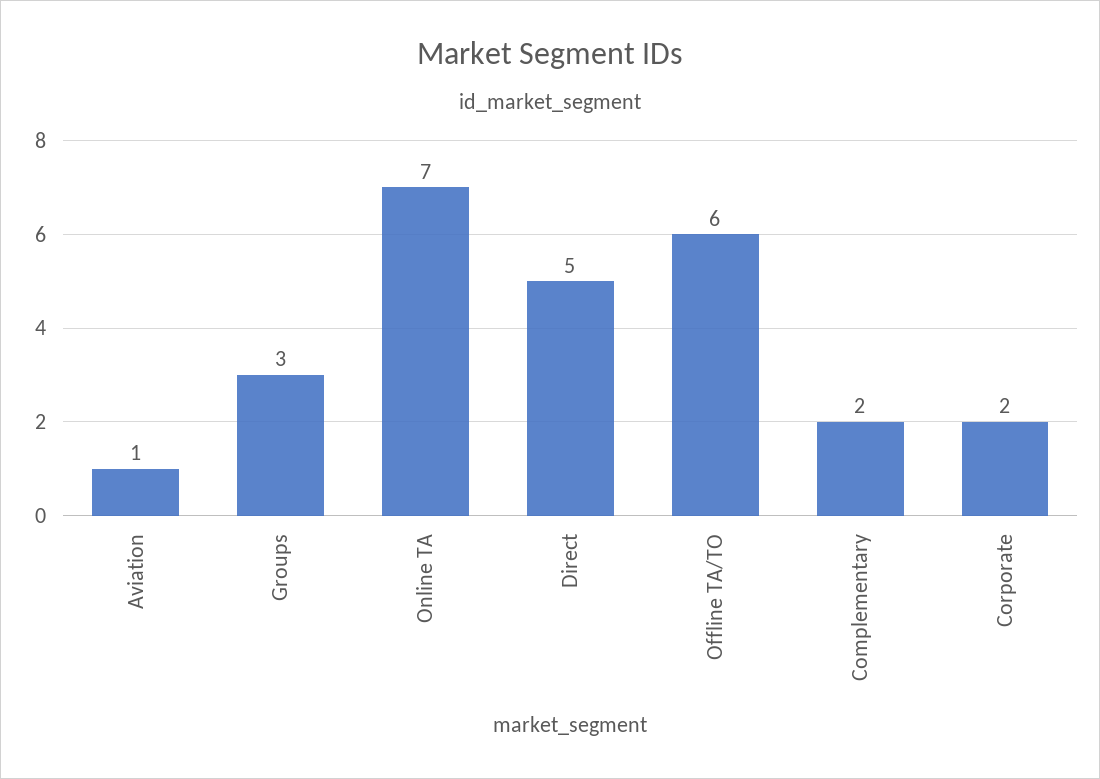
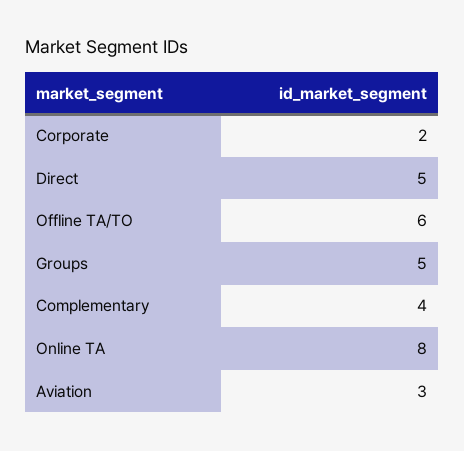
Aviation: 1 -> 3
Groups: 3 -> 5
Online TA: 7 -> 8
Complementary: 2 -> 4

